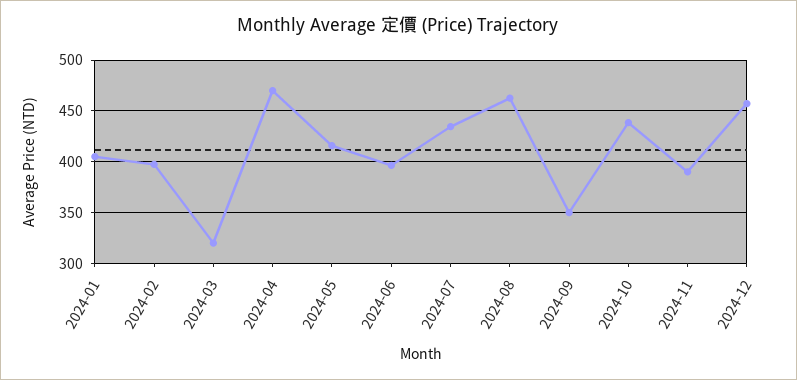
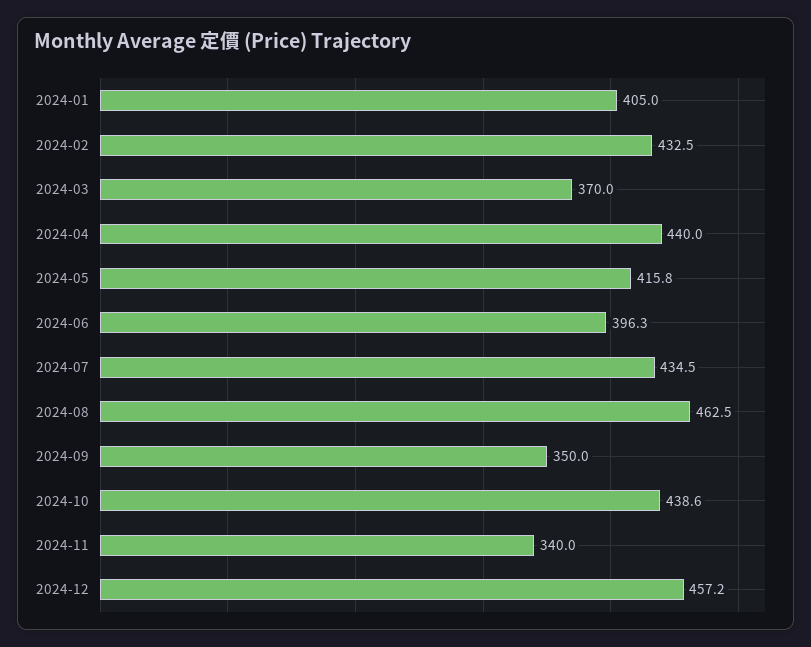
2024-02: 400 -> 432.5
2024-03: 320 -> 370
2024-04: 470 -> 440
2024-11: 390 -> 340

